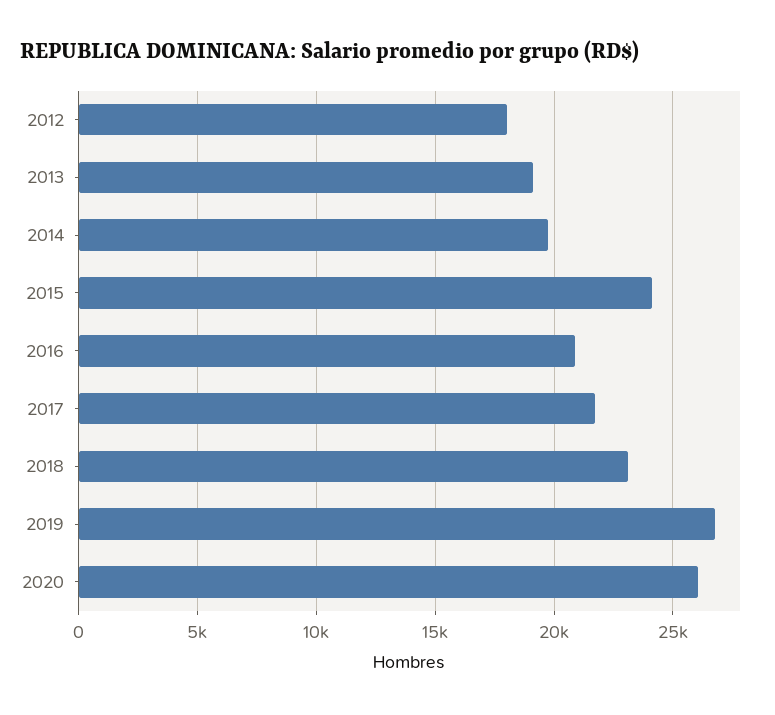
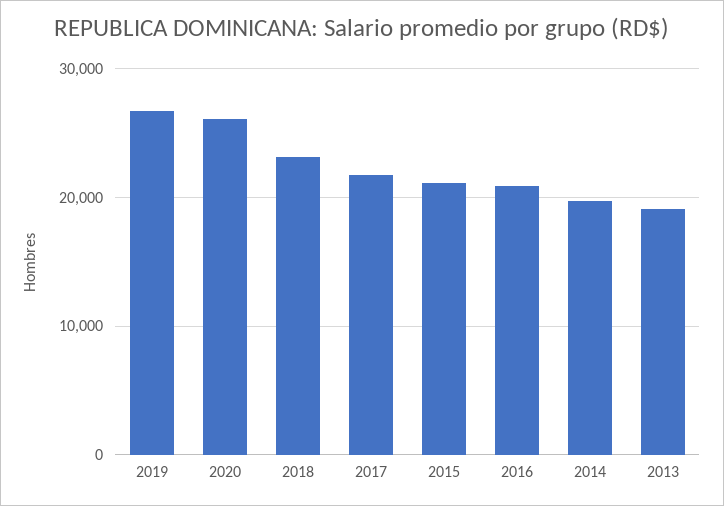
2012: 18000 -> none
2015: 24000 -> 21000

